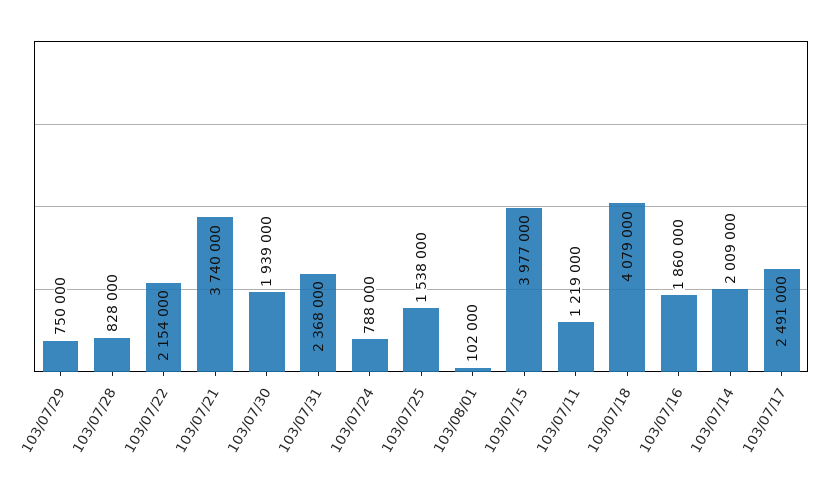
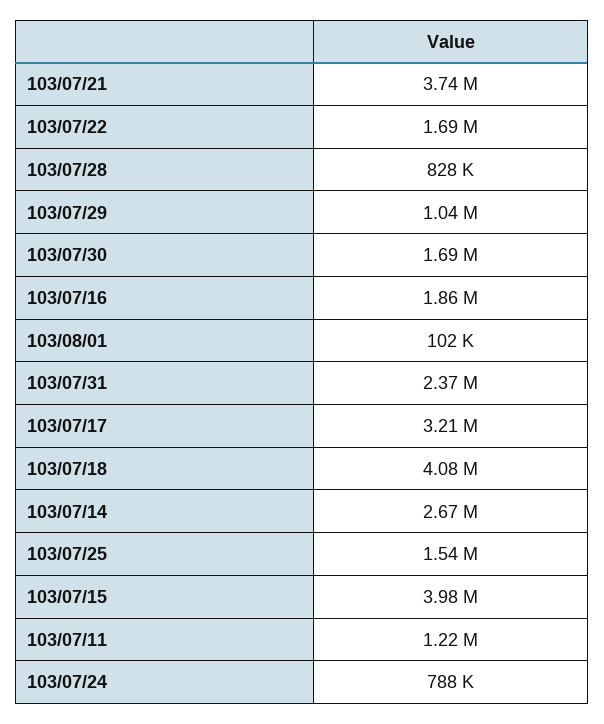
103/07/29: 750000 -> 1040000
103/07/22: 2154000 -> 1690000
103/07/30: 1939000 -> 1690000
103/07/14: 2009000 -> 2670000
103/07/17: 2491000 -> 3210000

